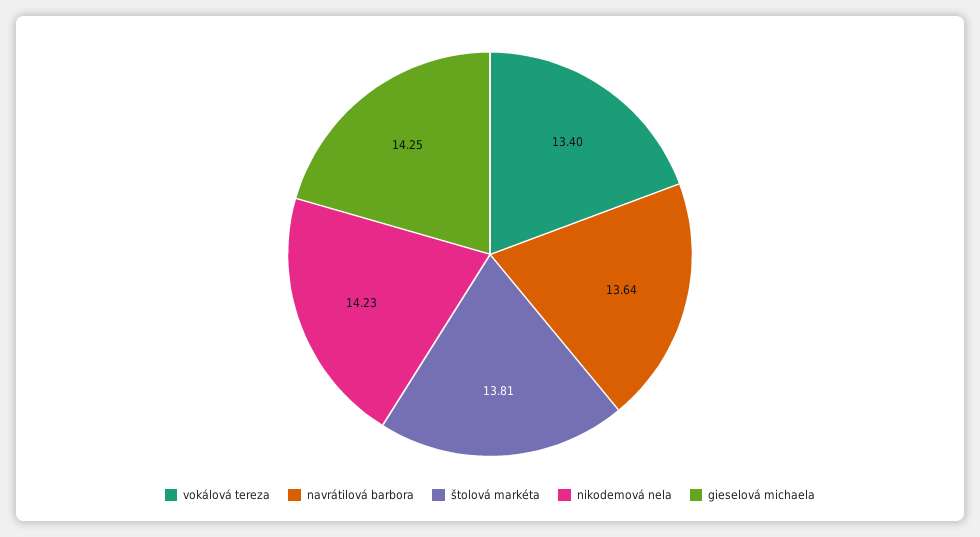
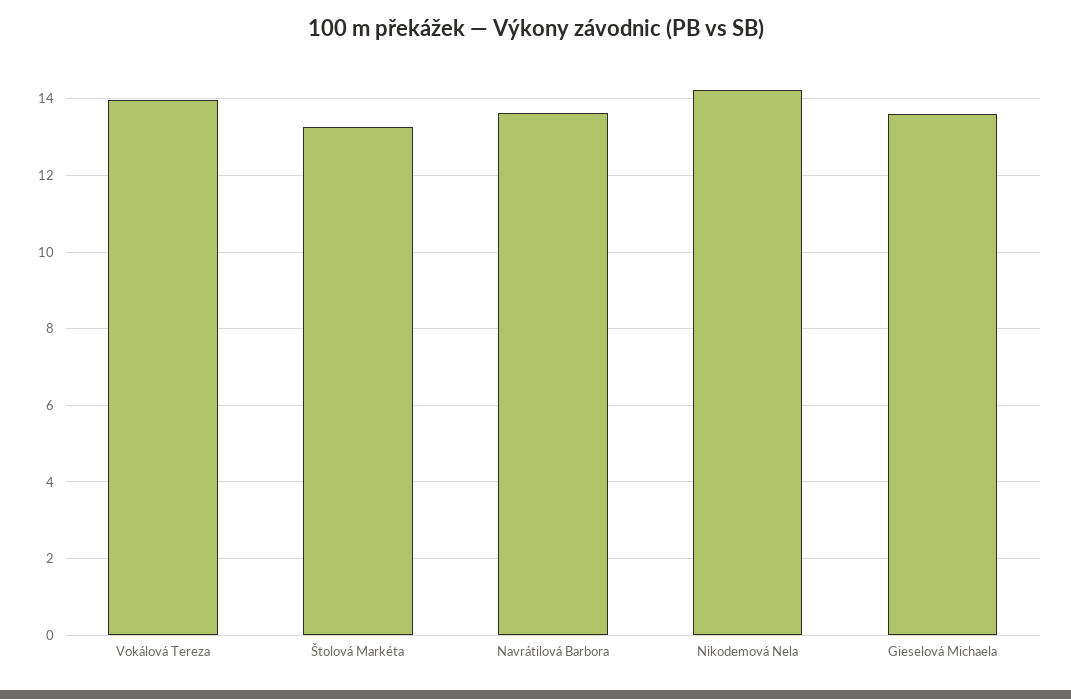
vokálová tereza: 13.4 -> 14
štolová markéta: 13.81 -> 13.2
gieselová michaela: 14.25 -> 13.6

